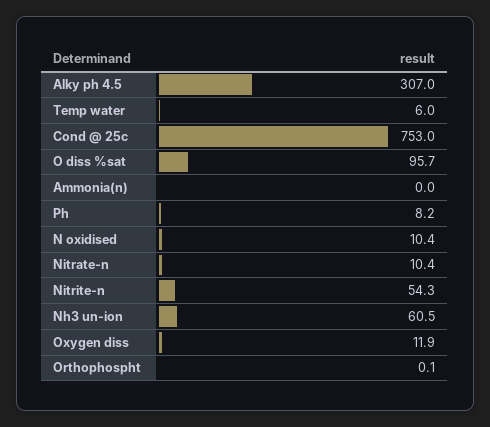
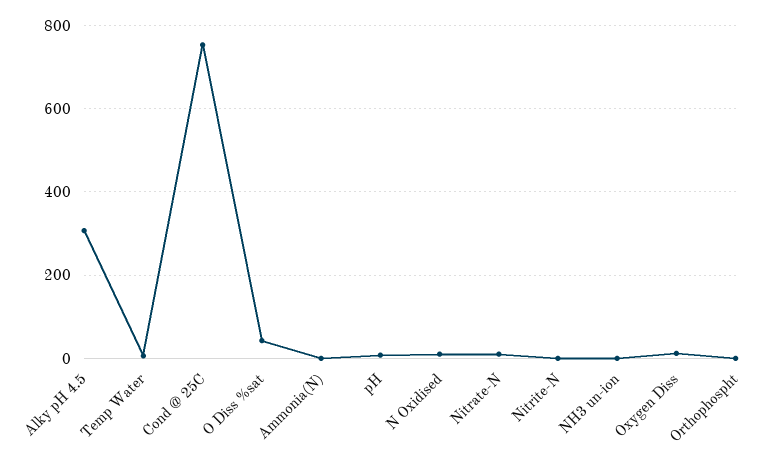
O diss %sat: 95.7 -> 40
Nitrite-n: 54.3 -> 0
Nh3 un-ion: 60.5 -> 0

